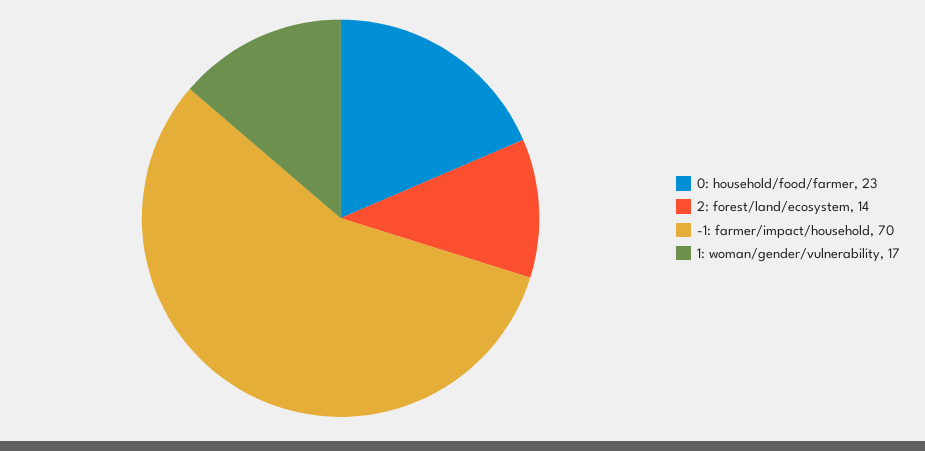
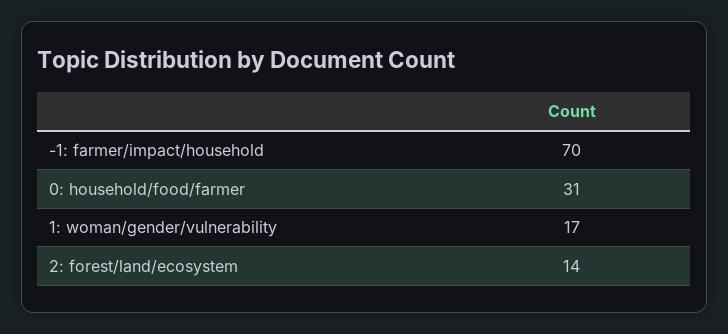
0: household/food/farmer: 23 -> 31

